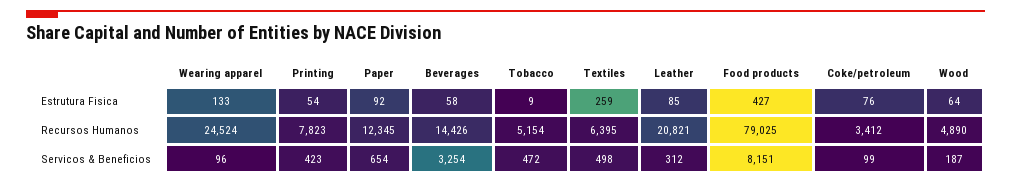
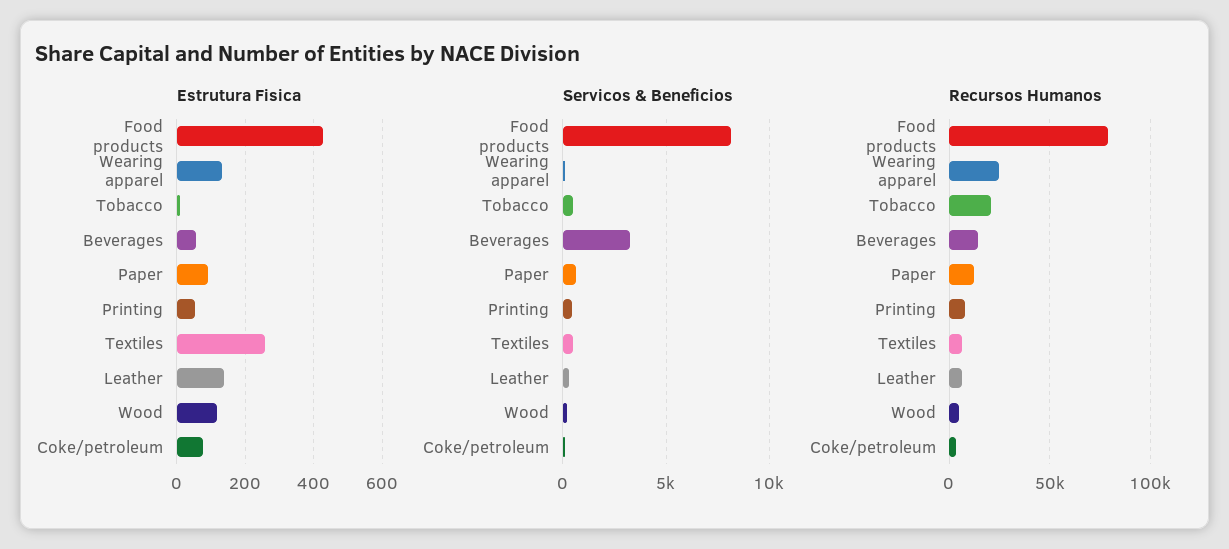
Estrutura Fisica, Leather: 85 -> 140
Estrutura Fisica, Wood: 64 -> 120
Recursos Humanos, Tobacco: 5154 -> 20000
Recursos Humanos, Leather: 20821 -> 5000

